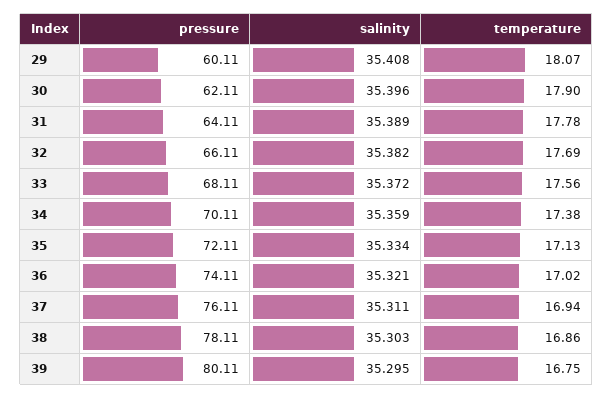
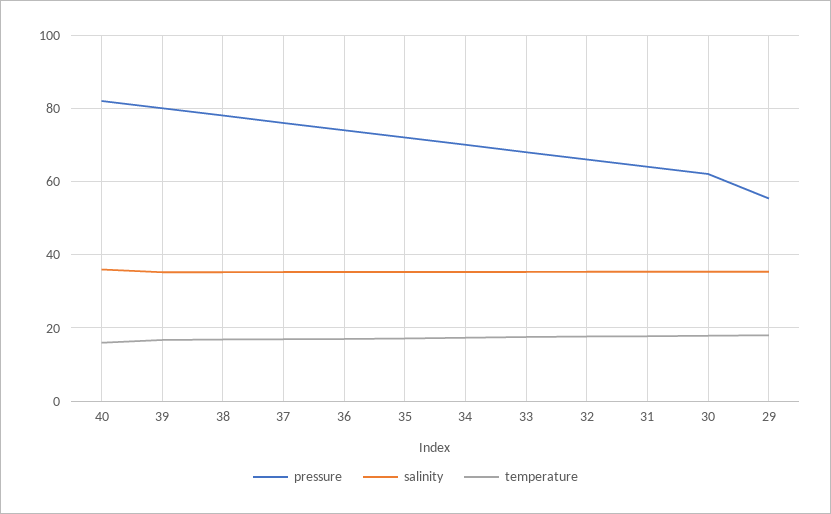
pressure, 29: 60.11 -> 56
pressure, 40: none -> 82
salinity, 40: none -> 36
temperature, 40: none -> 16

